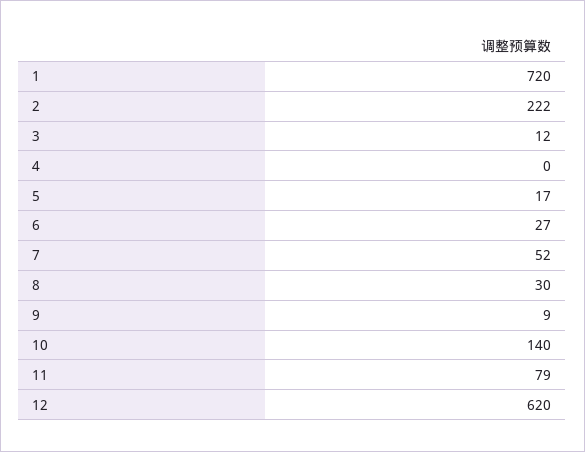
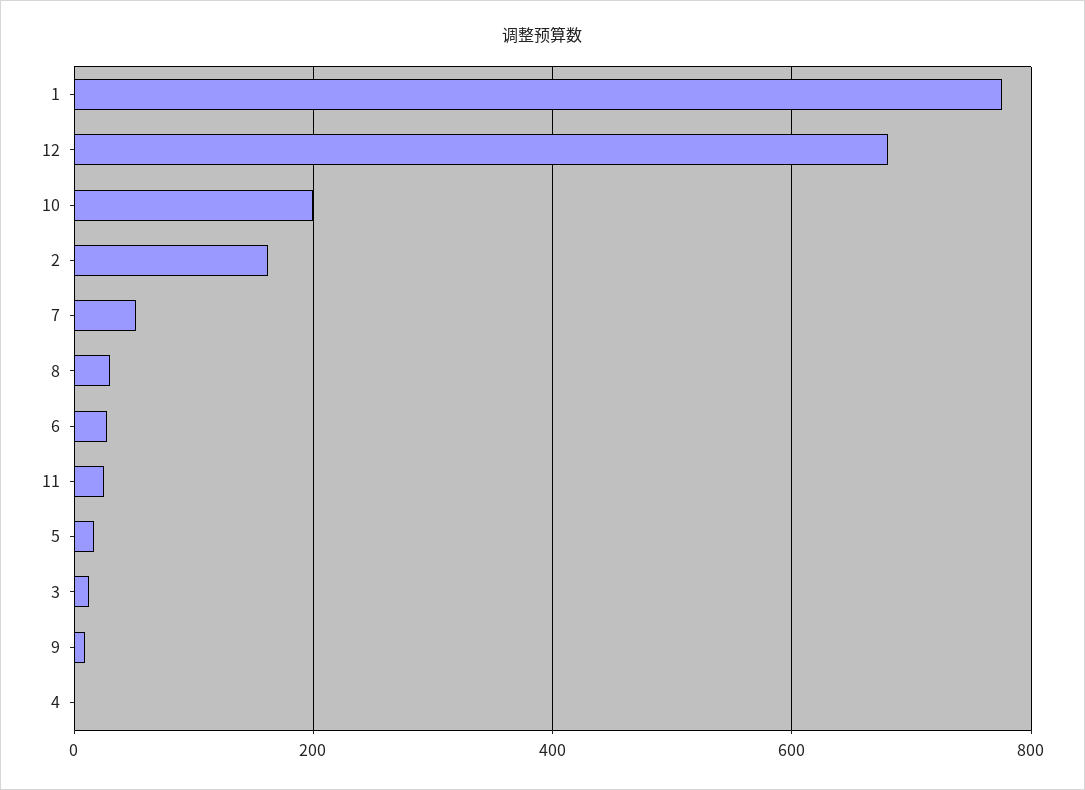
1: 720 -> 780
2: 222 -> 160
10: 140 -> 200
11: 79 -> 20
12: 620 -> 680

